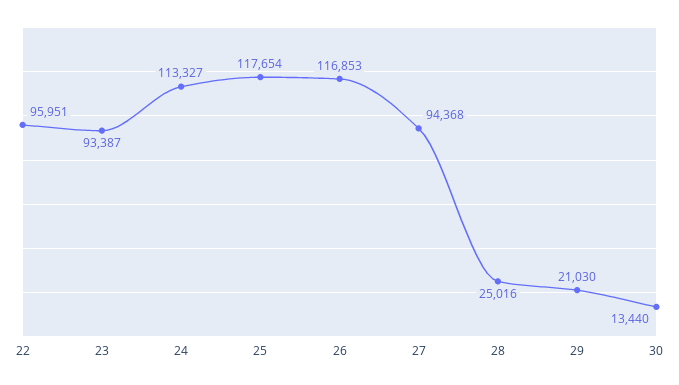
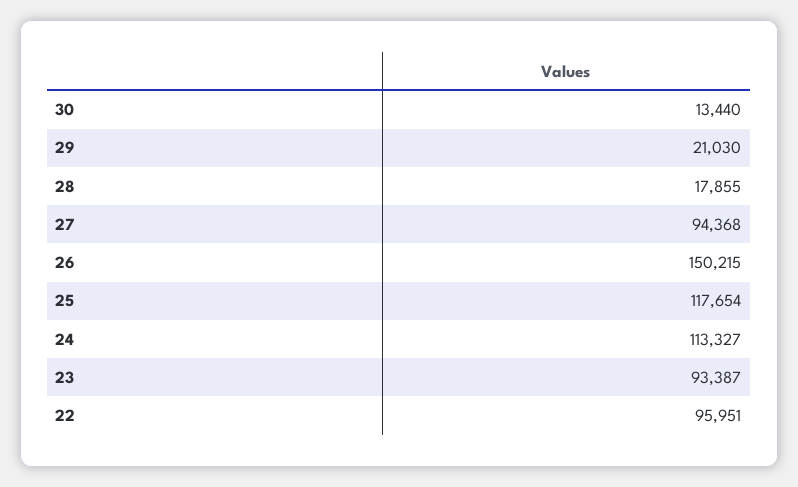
26: 116853 -> 150215
28: 25016 -> 17855

